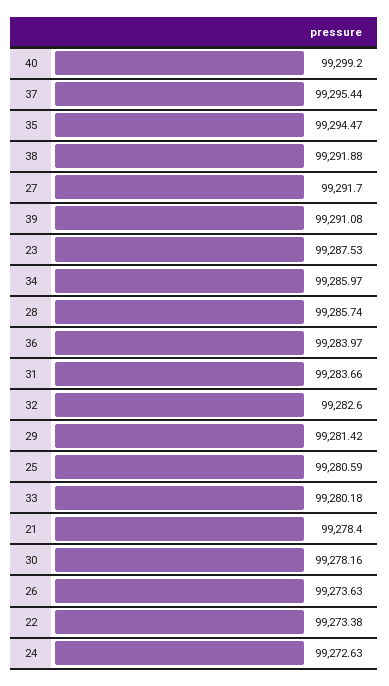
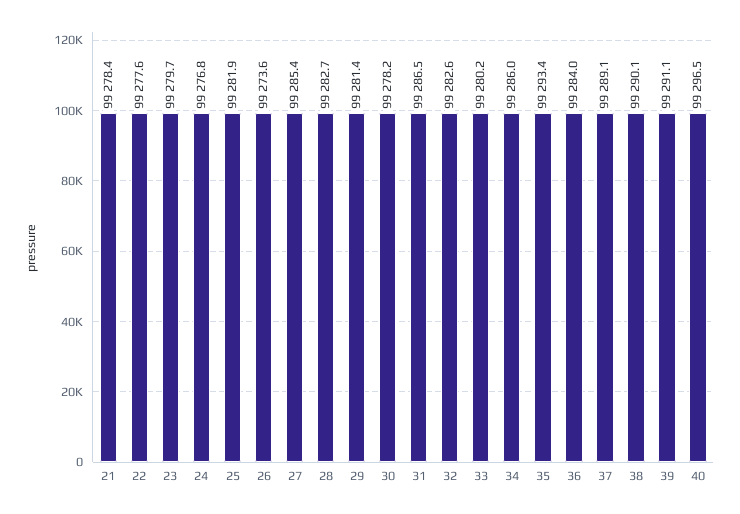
40: 99299.2 -> 99296.5
37: 99295.44 -> 99289.1
35: 99294.47 -> 99293.4
38: 99291.88 -> 99290.1
27: 99291.7 -> 99285.4
23: 99287.53 -> 99279.7
28: 99285.74 -> 99282.7
31: 99283.66 -> 99286.5
25: 99280.59 -> 99281.9
22: 99273.38 -> 99277.6
24: 99272.63 -> 99276.8

